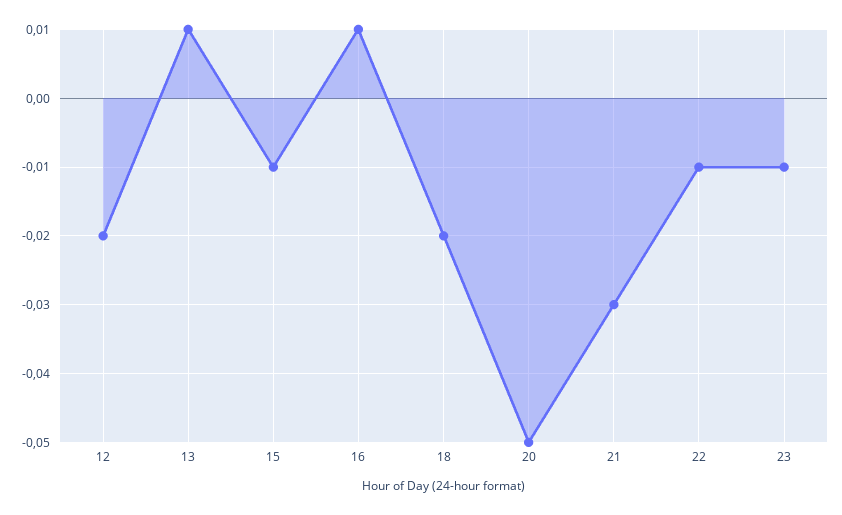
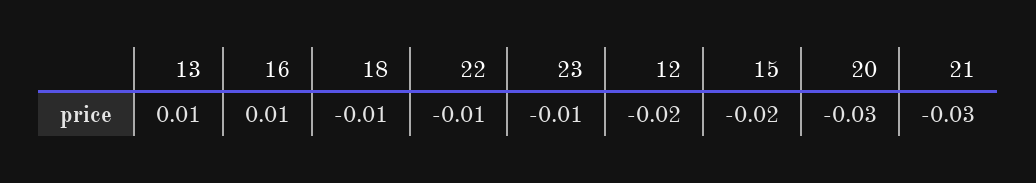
15: -0.01 -> -0.02
18: -0.02 -> -0.01
20: -0.05 -> -0.03

